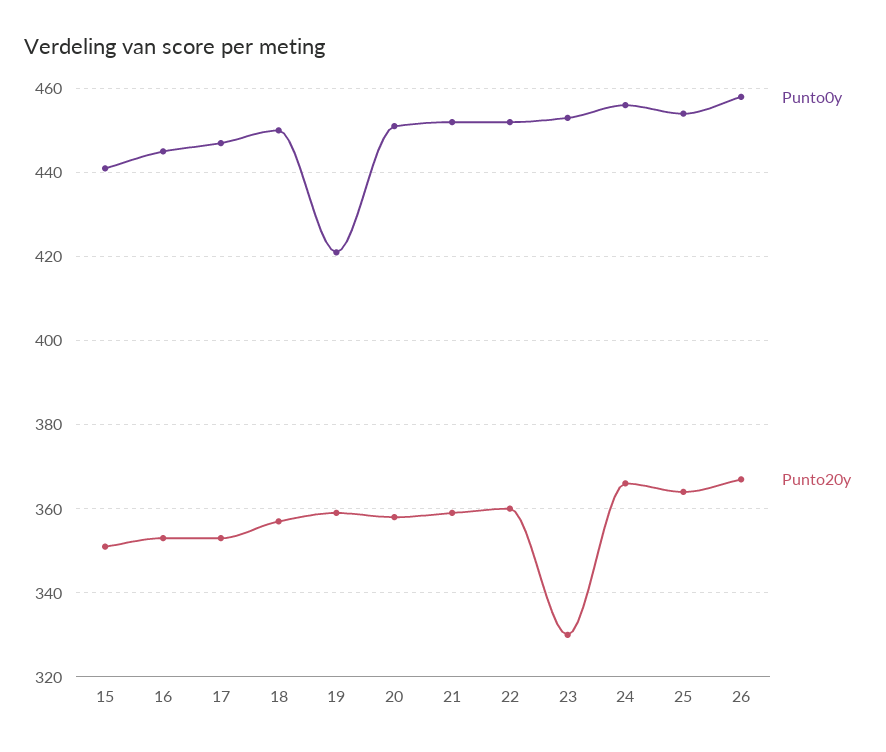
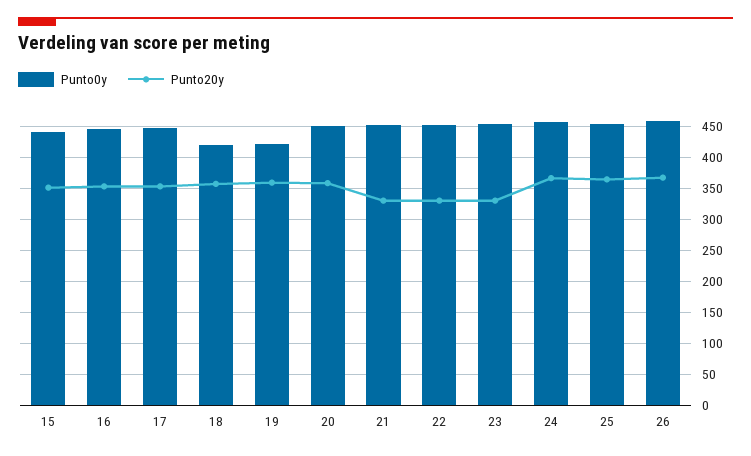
Punto0y, 18: 450 -> 420
Punto20y, 21: 360 -> 330
Punto20y, 22: 360 -> 330

